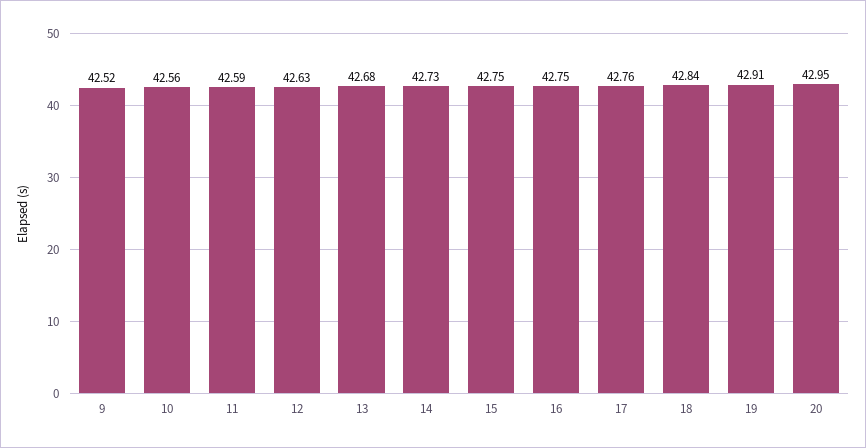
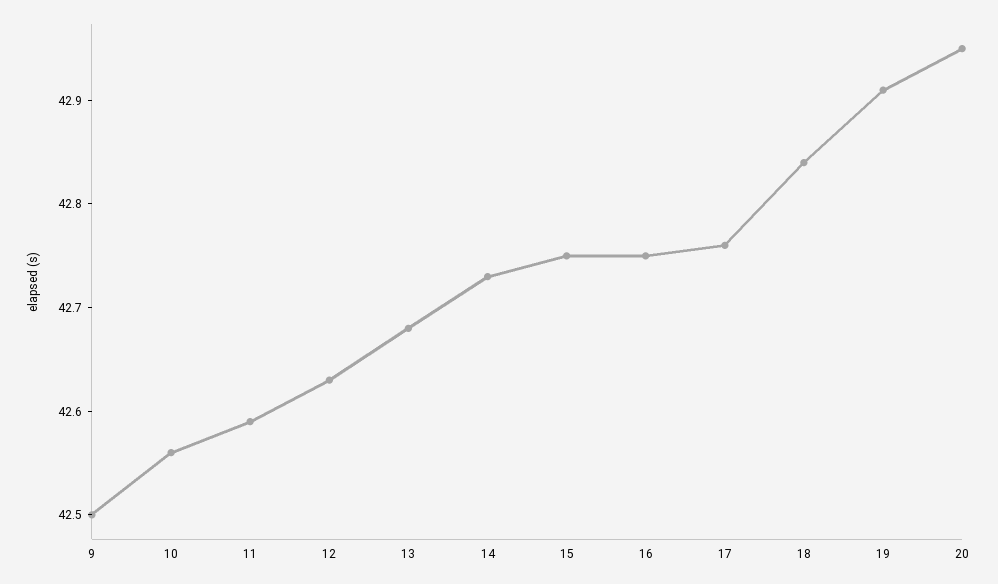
9: 42.52 -> 42.5

